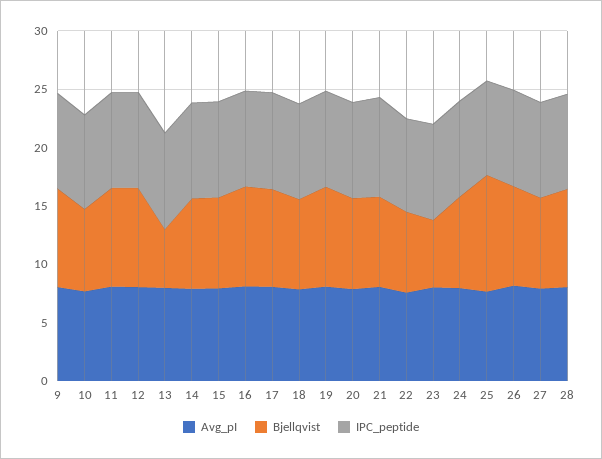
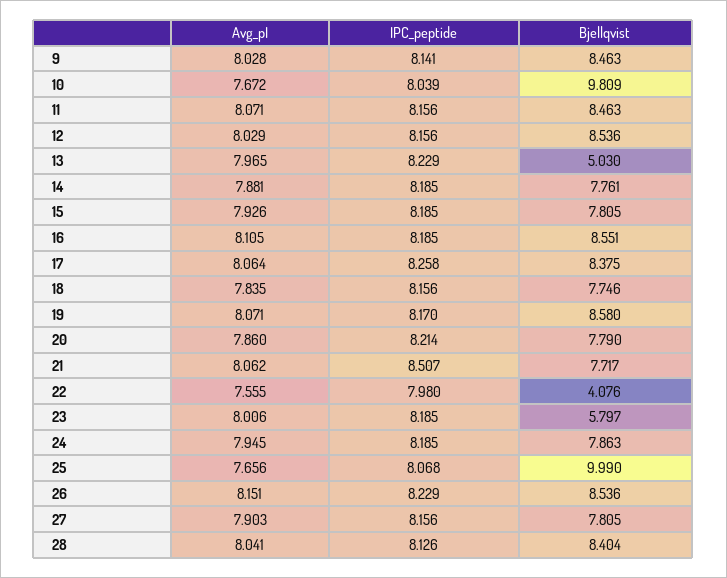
Bjellqvist, 10: 7 -> 9.809
Bjellqvist, 22: 7 -> 4.076

